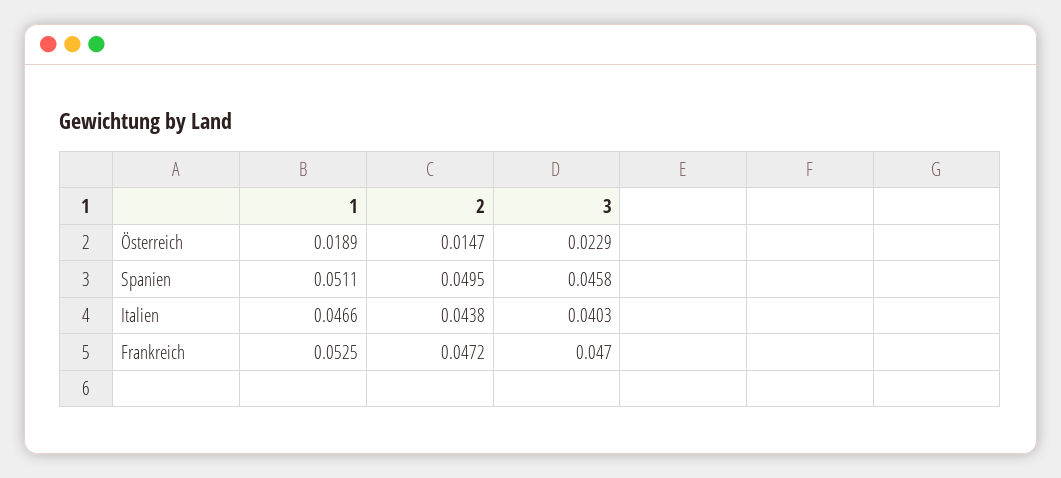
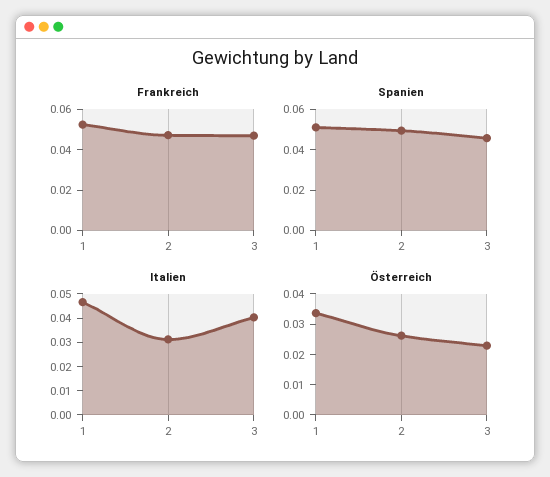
Österreich, 1: 0.0189 -> 0.035
Österreich, 2: 0.0147 -> 0.025
Italien, 2: 0.0438 -> 0.03

